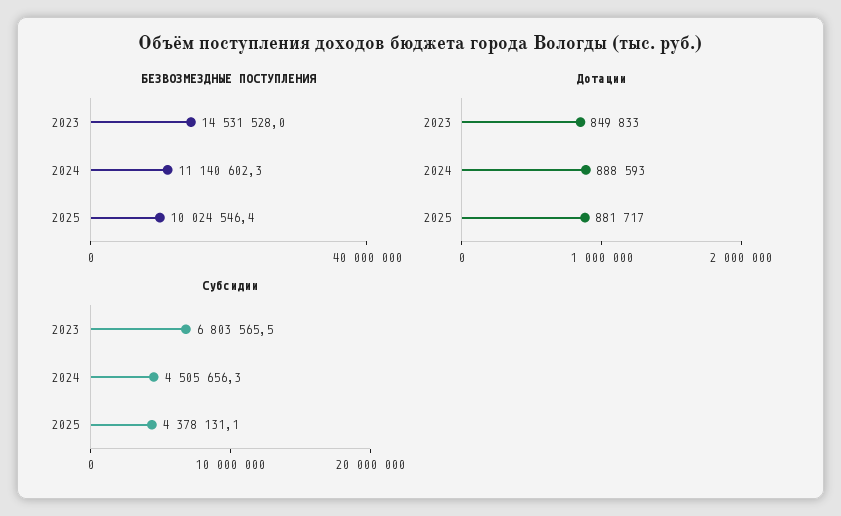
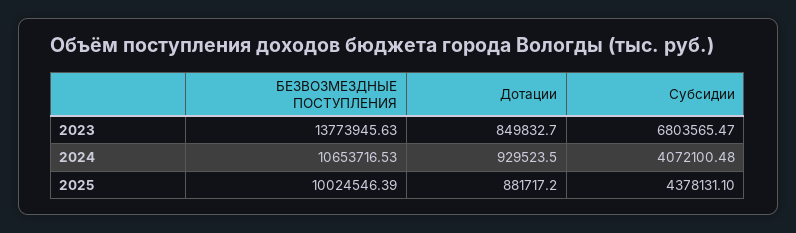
БЕЗВОЗМЕЗДНЫЕ ПОСТУПЛЕНИЯ, 2023: 14531528 -> 13773945.63
БЕЗВОЗМЕЗДНЫЕ ПОСТУПЛЕНИЯ, 2024: 11140602.3 -> 10653716.53
Дотации, 2024: 888593 -> 929523.5
Субсидии, 2024: 4505656.3 -> 4072100.48

